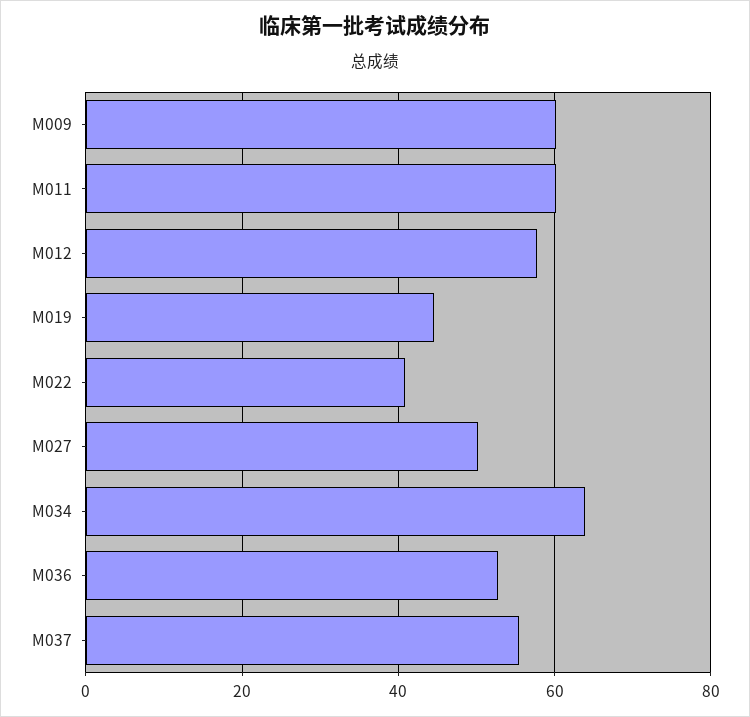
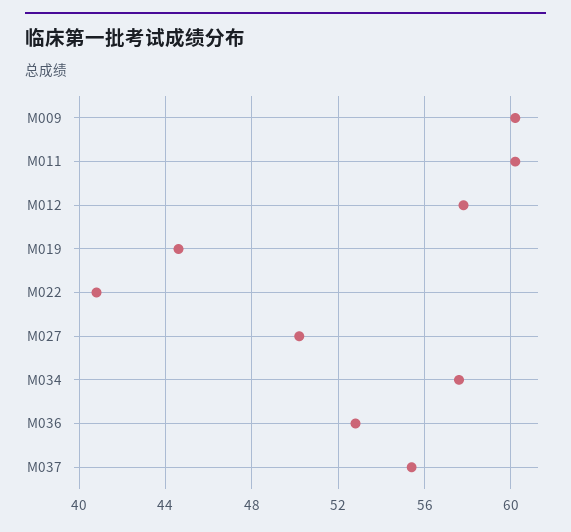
M034: 64 -> 57.5

